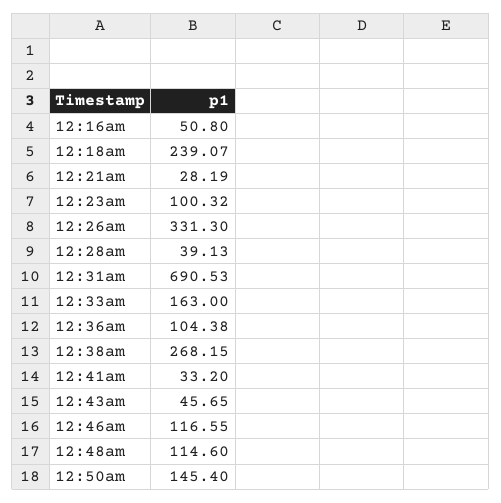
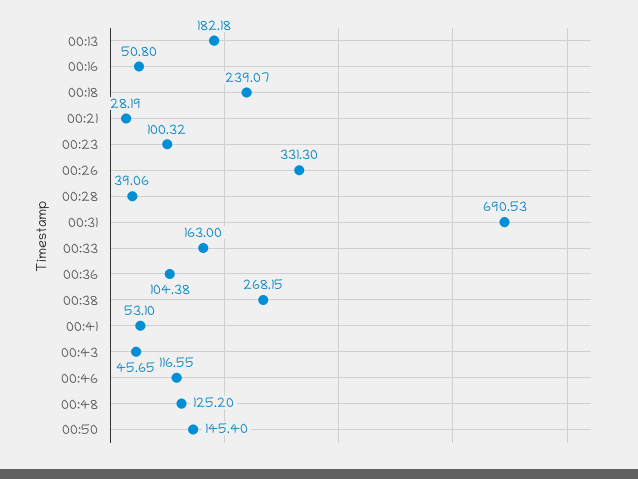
12:28am: 39.13 -> 39.06
12:41am: 33.2 -> 53.1
12:48am: 114.6 -> 125.2
00:13: none -> 182.18

